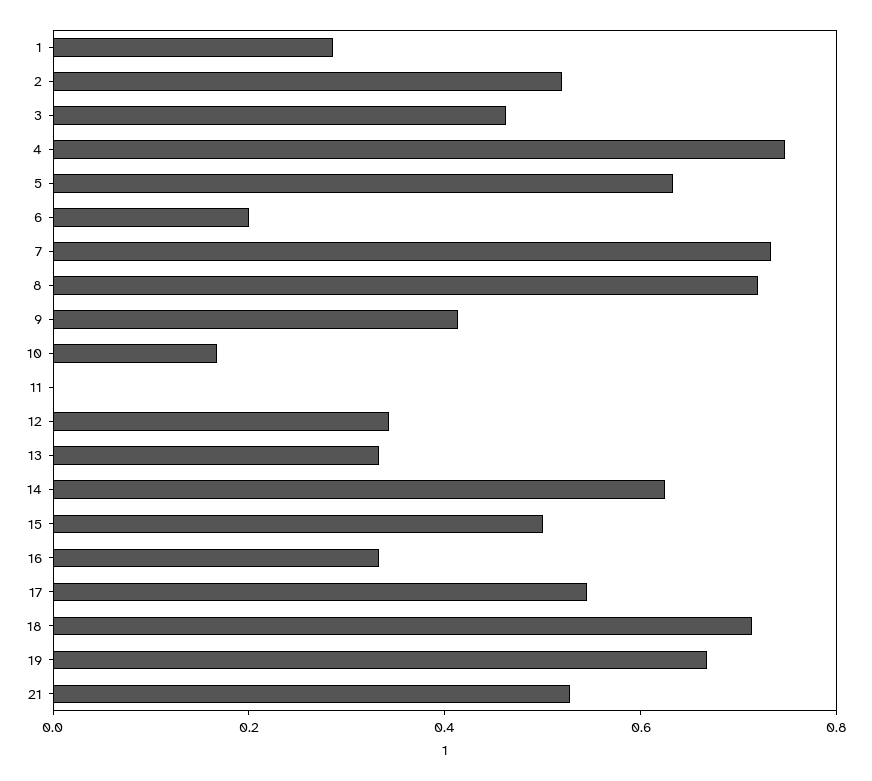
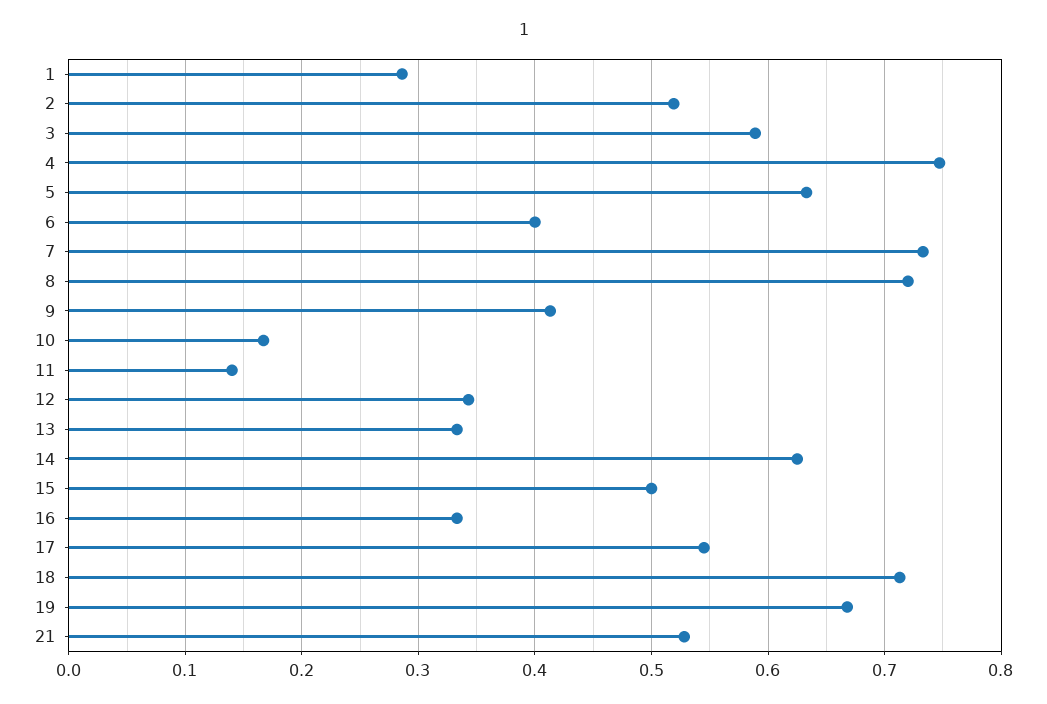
3: 0.45 -> 0.59
6: 0.2 -> 0.4
11: 0 -> 0.14

